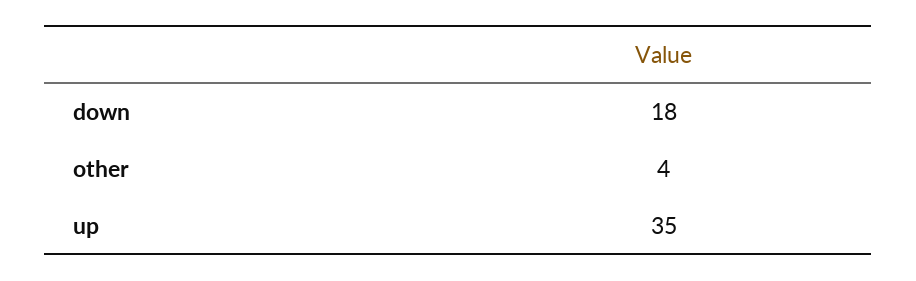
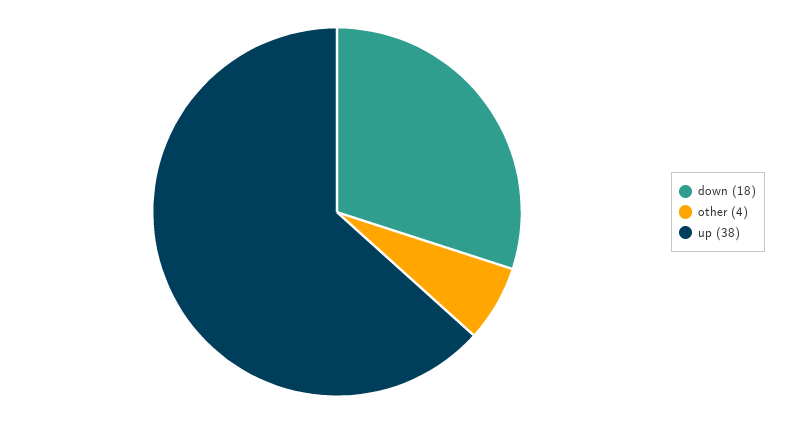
up: 35 -> 38

